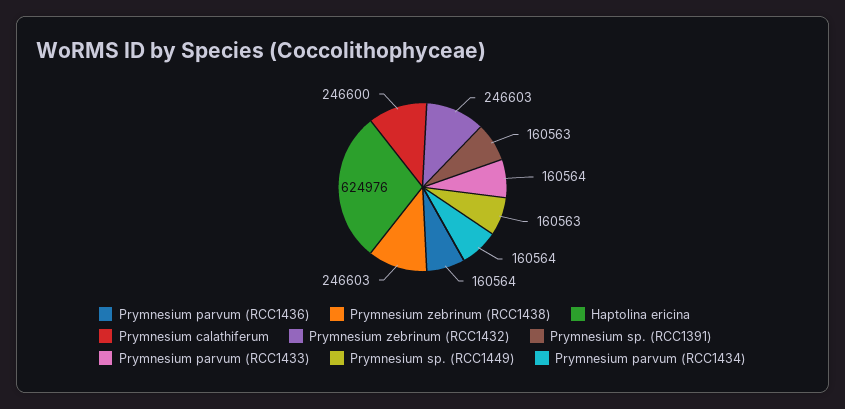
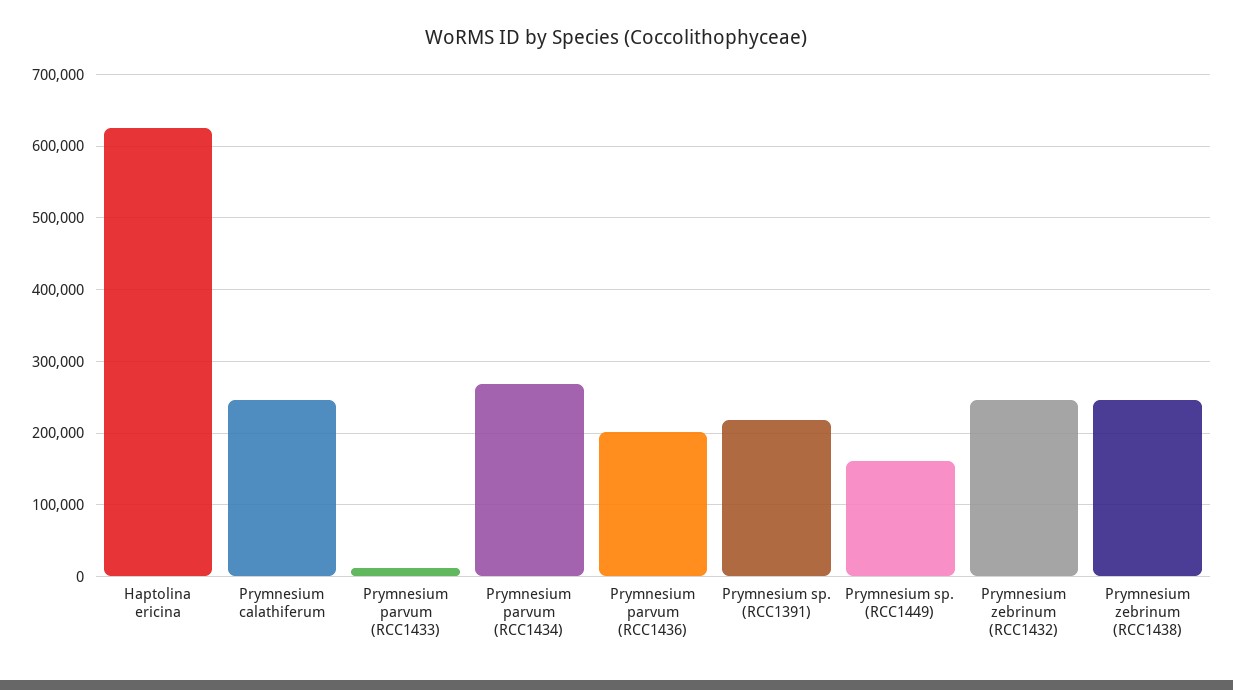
Prymnesium parvum (RCC1436): 160564 -> 200000
Prymnesium sp. (RCC1391): 160563 -> 220000
Prymnesium parvum (RCC1433): 160564 -> 10000
Prymnesium parvum (RCC1434): 160564 -> 270000

